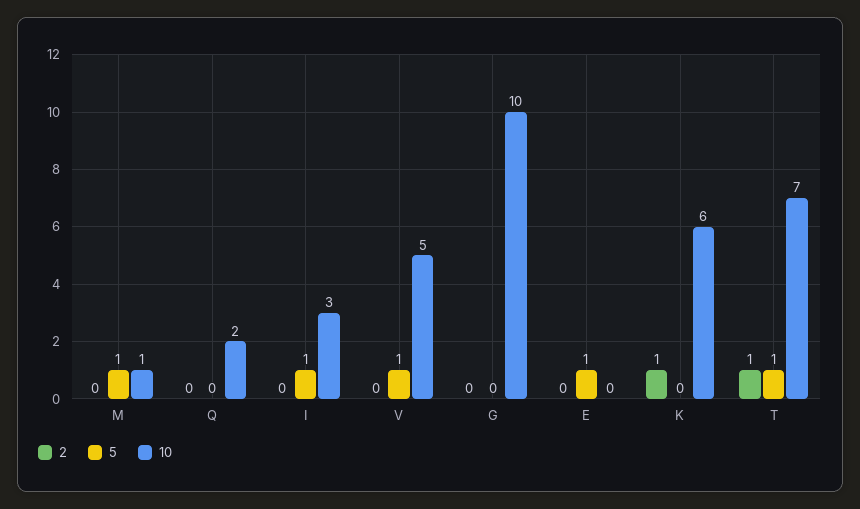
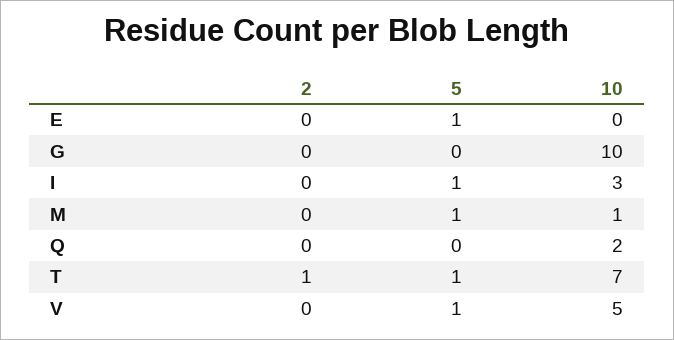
2, K: 1 -> none
5, K: 0 -> none
10, K: 6 -> none

